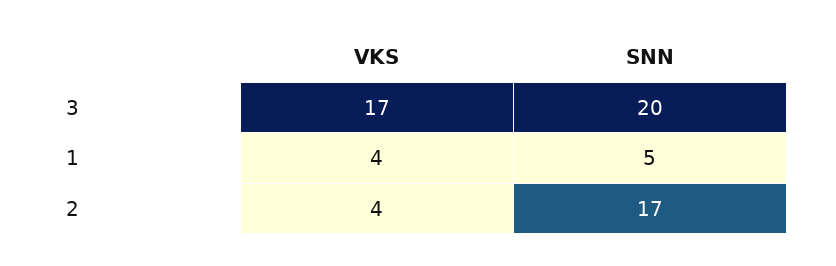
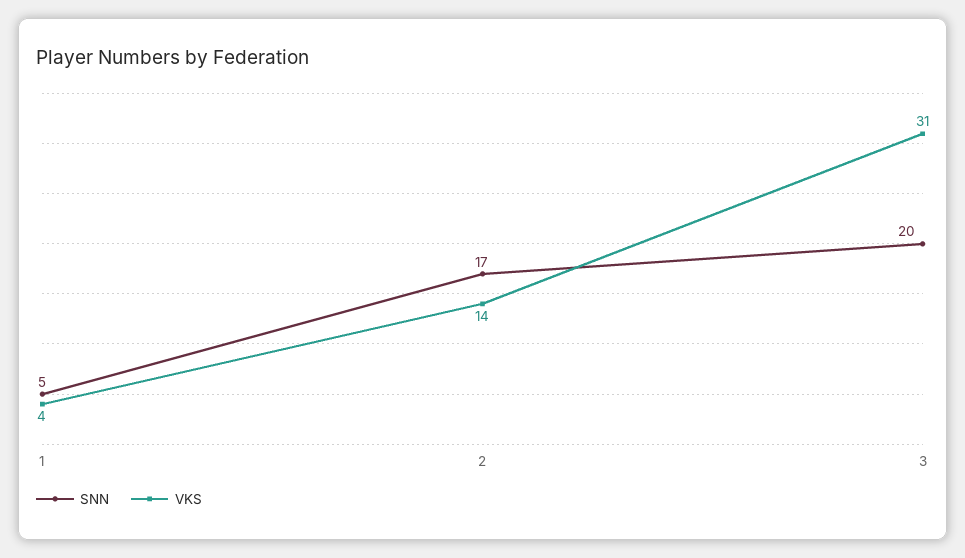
VKS, 3: 17 -> 31
VKS, 2: 4 -> 14

